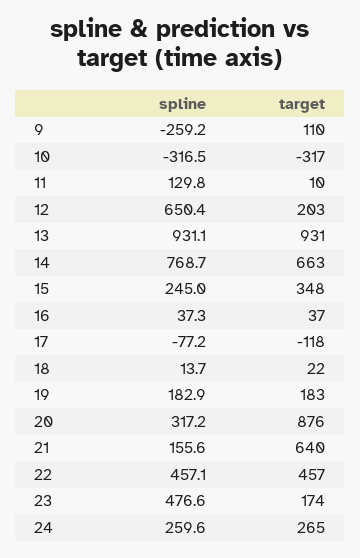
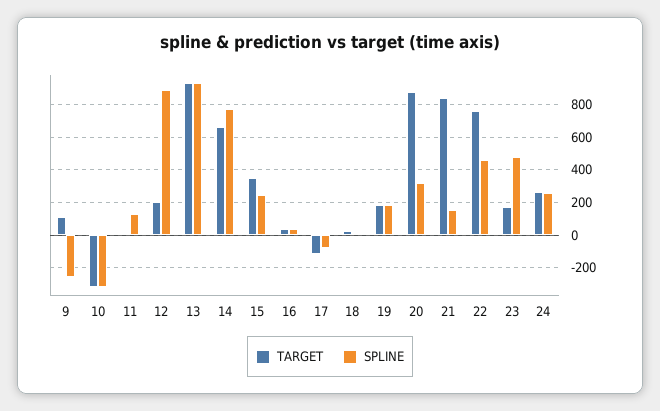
spline, 12: 650.4 -> 900
target, 21: 640 -> 850
target, 22: 457 -> 750

